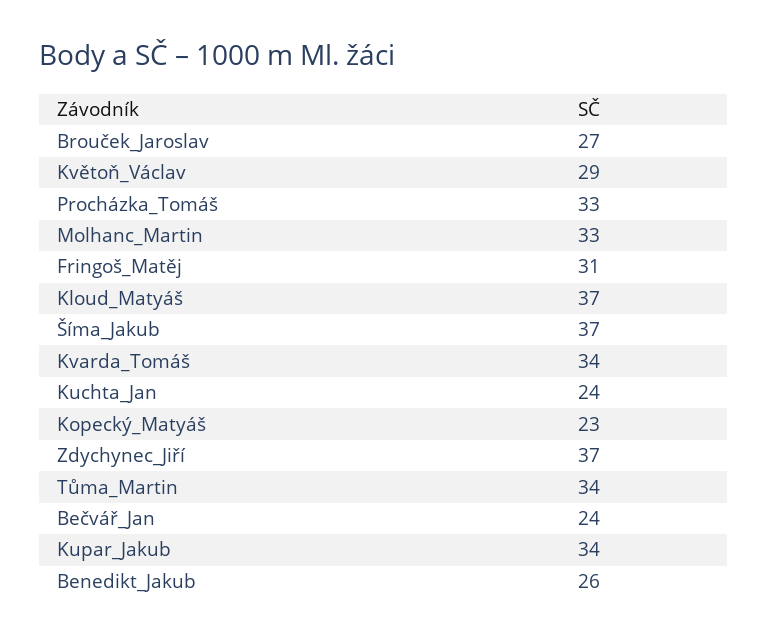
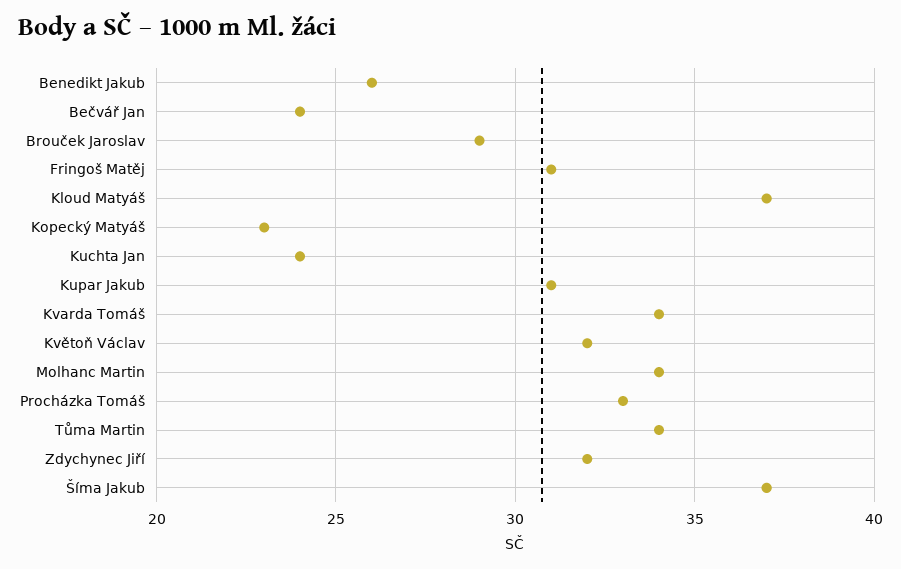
Brouček_Jaroslav: 27 -> 29
Květoň_Václav: 29 -> 32
Molhanc_Martin: 33 -> 34
Zdychynec_Jiří: 37 -> 32
Kupar_Jakub: 34 -> 31

